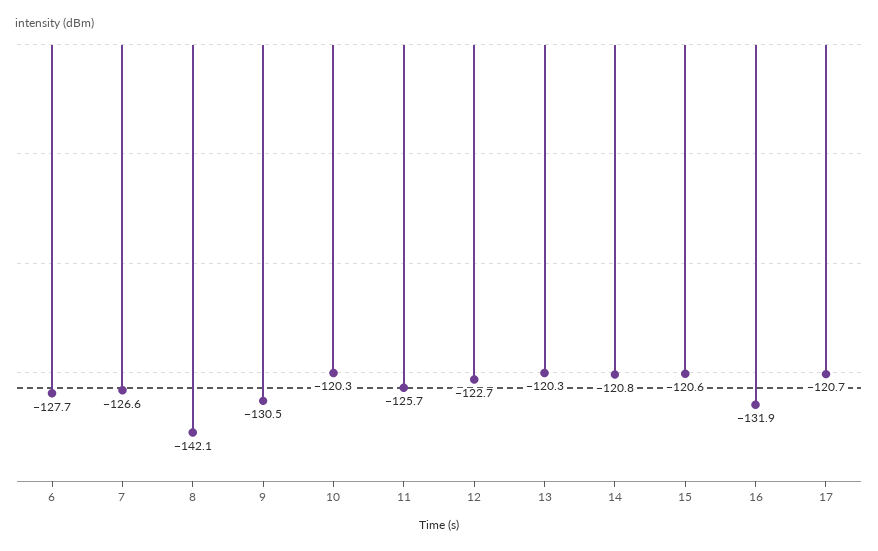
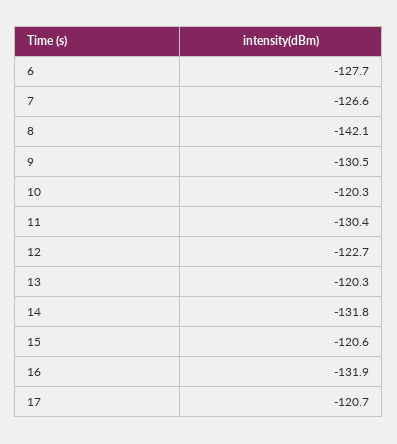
11: -125.7 -> -130.4
14: -120.8 -> -131.8

